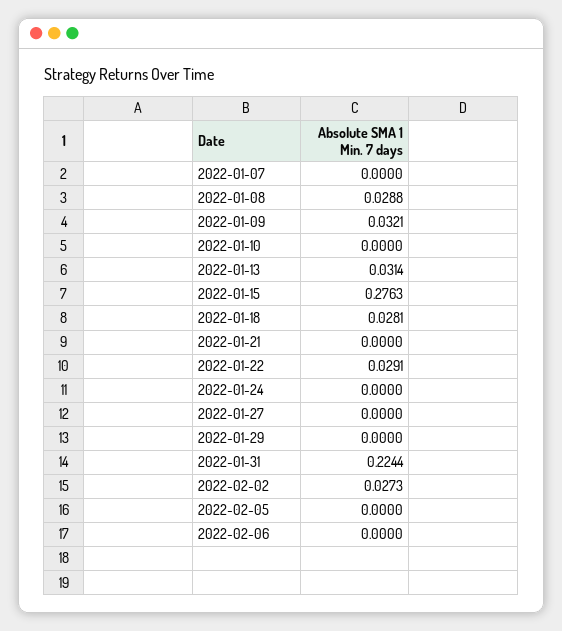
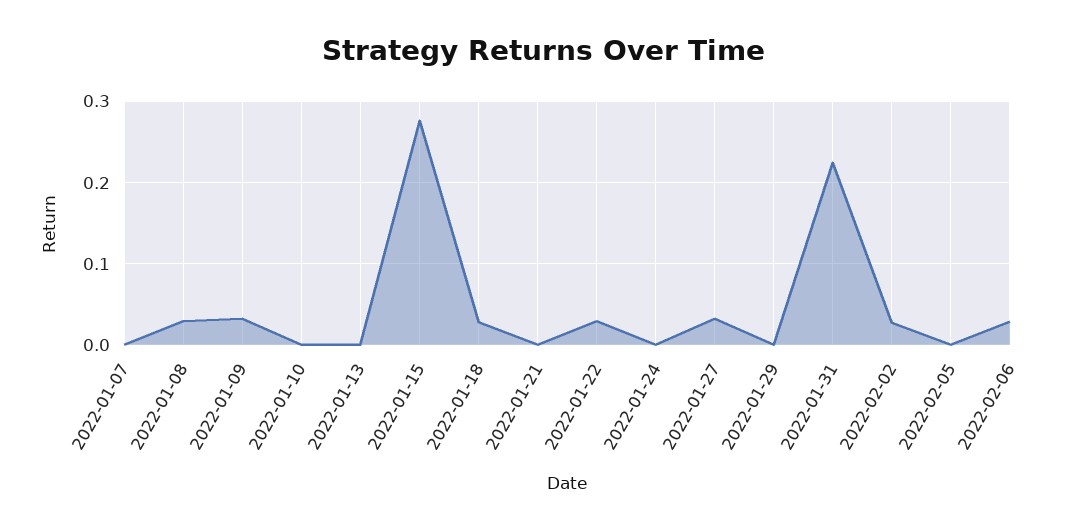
2022-01-13: 0.0314 -> 0
2022-01-27: 0 -> 0.03
2022-02-06: 0 -> 0.03

